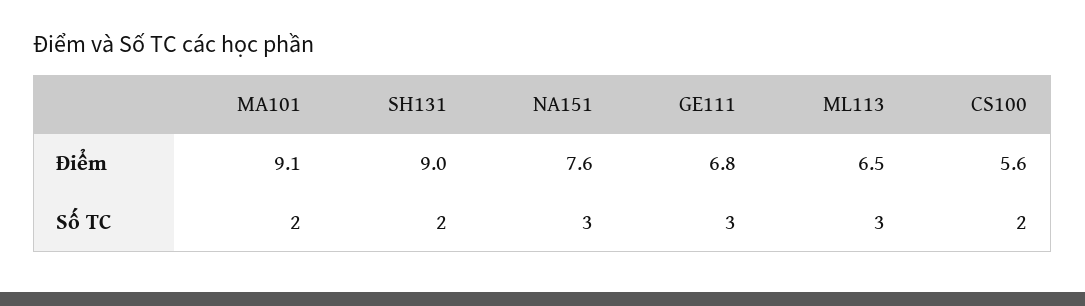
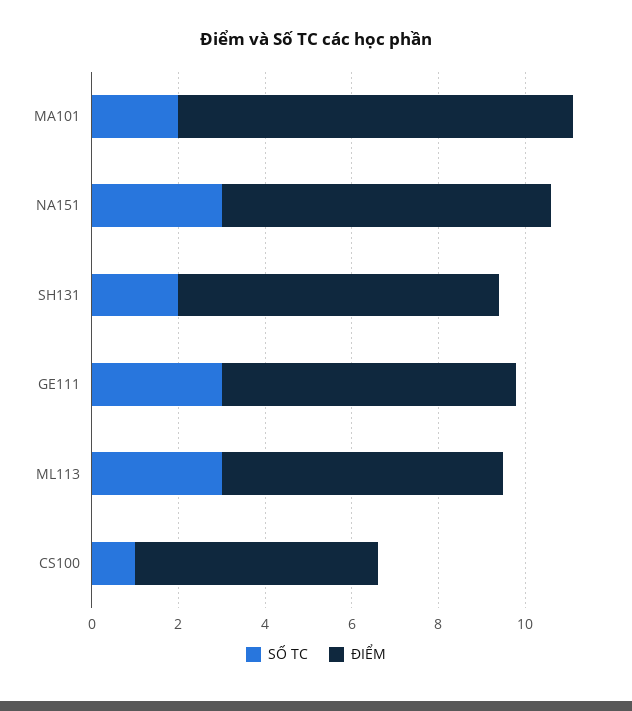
Điểm, SH131: 9 -> 7.5
Số TC, CS100: 2 -> 1

